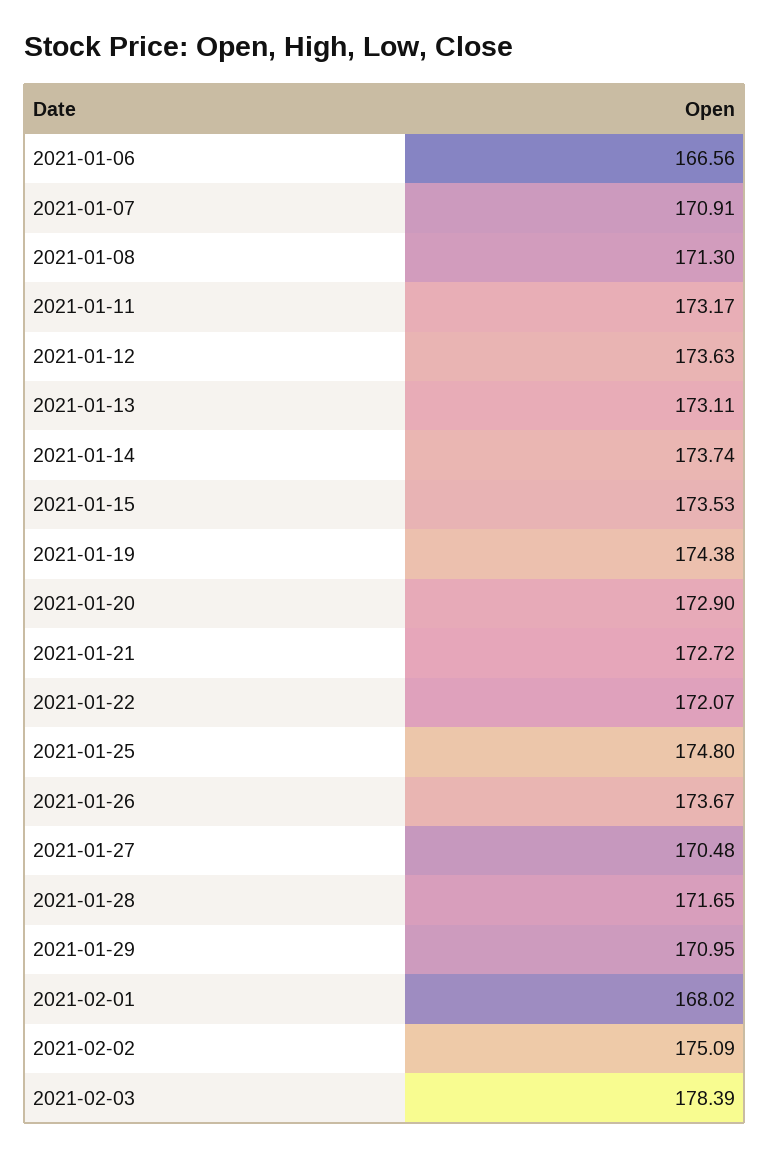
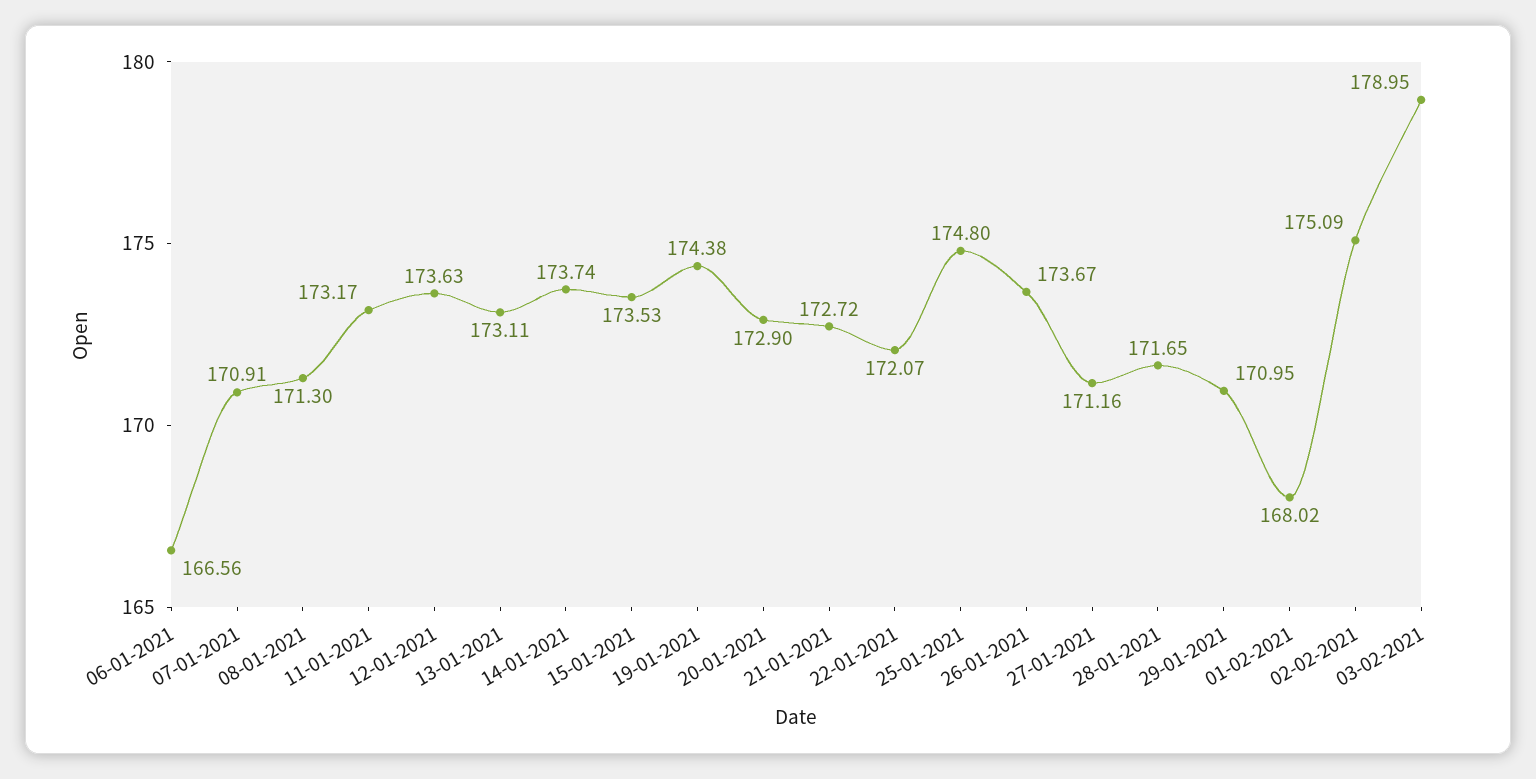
2021-01-27: 170.48 -> 171.16
2021-02-03: 178.39 -> 178.95

